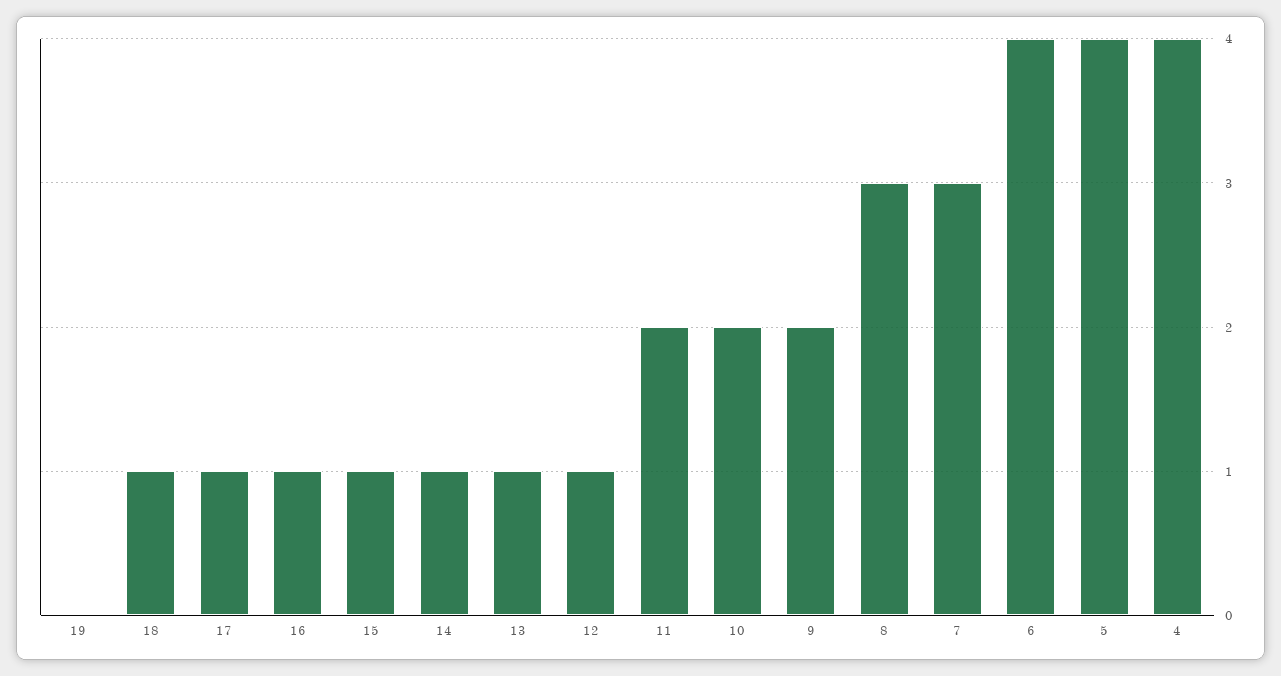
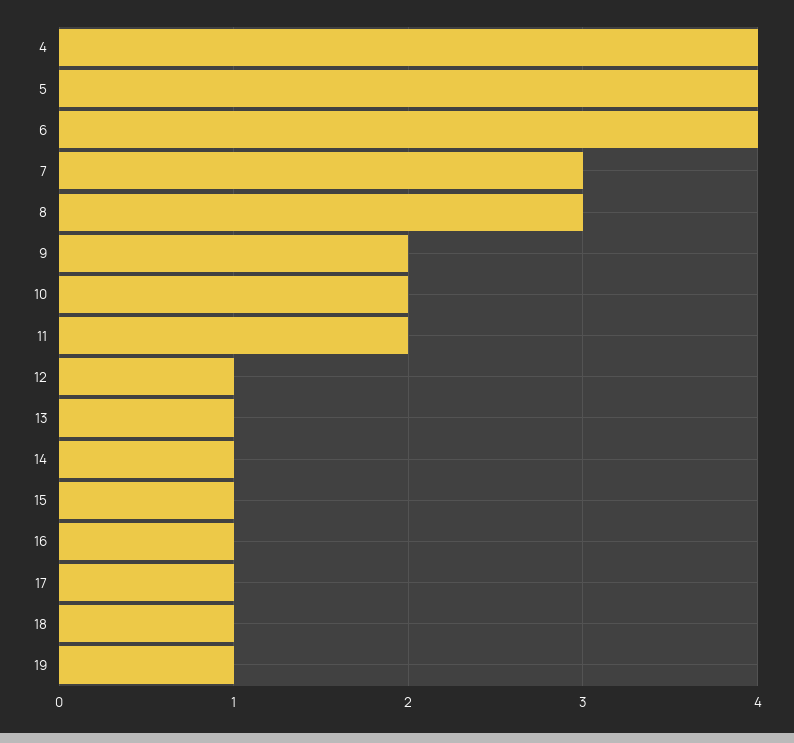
19: 0 -> 1

